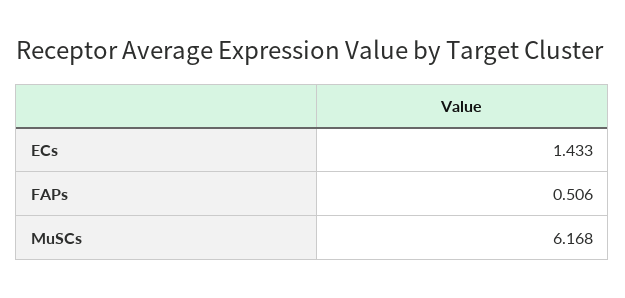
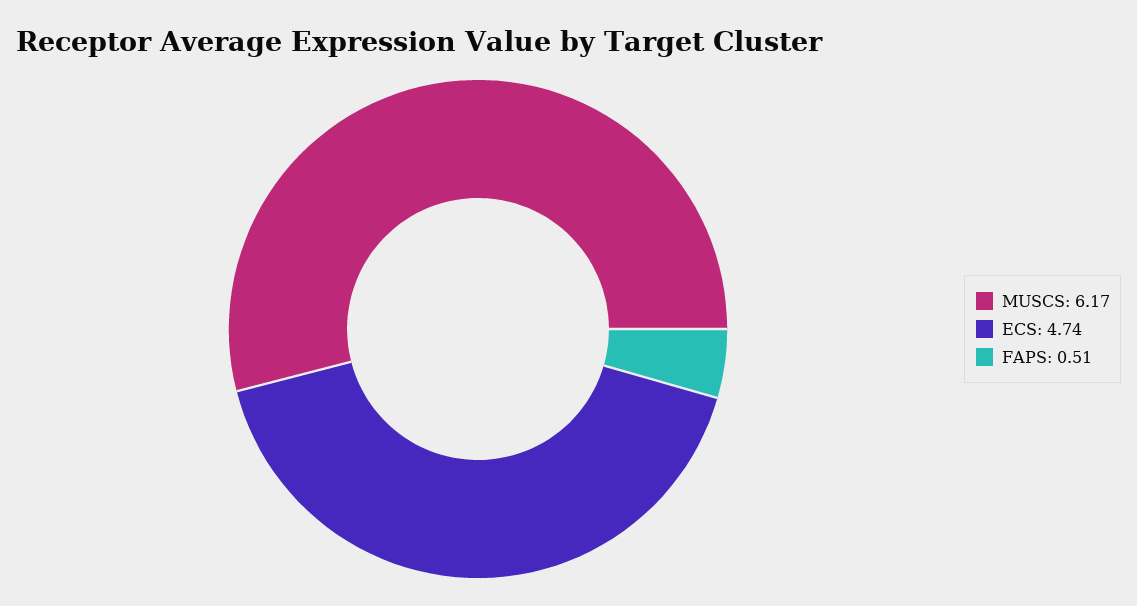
ECs: 1.433 -> 4.74

